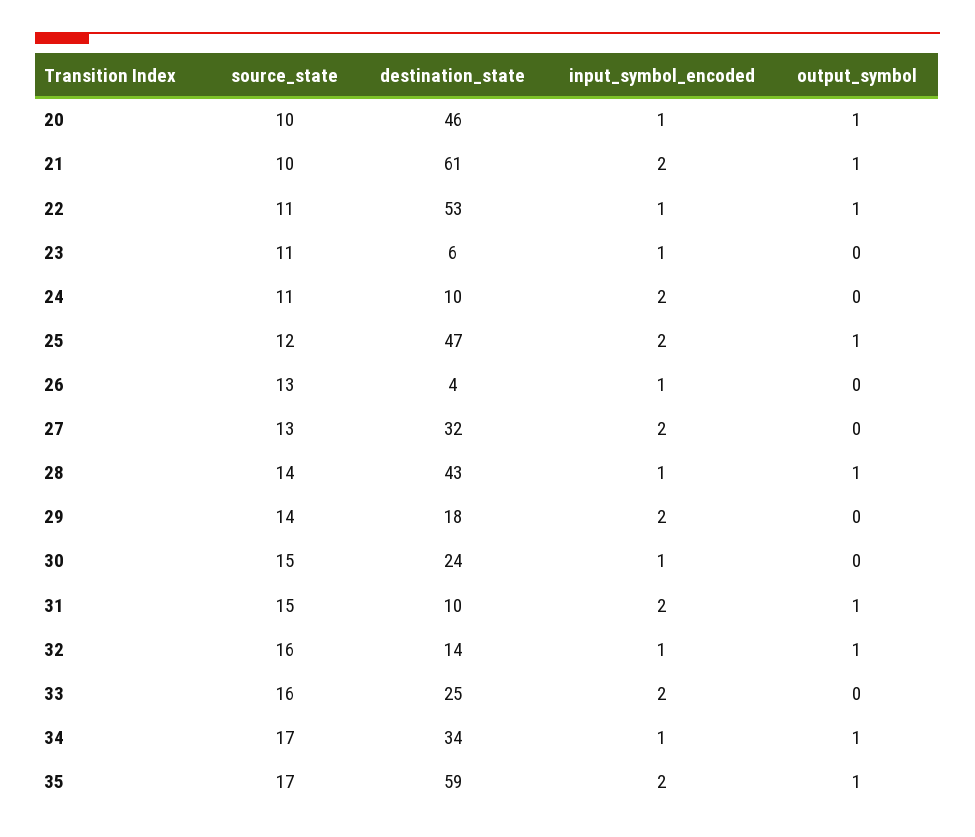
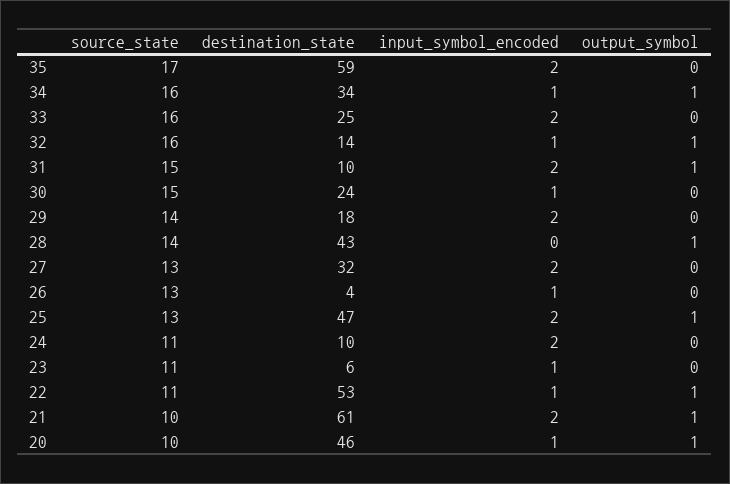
source_state, 25: 12 -> 13
input_symbol_encoded, 28: 1 -> 0
source_state, 34: 17 -> 16
output_symbol, 35: 1 -> 0

